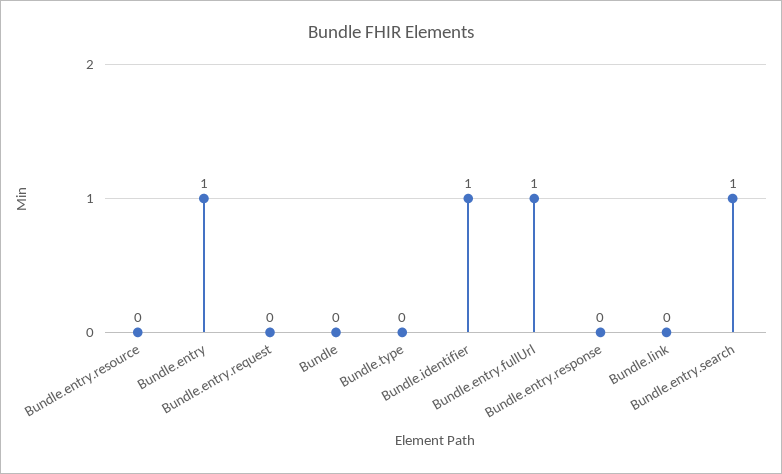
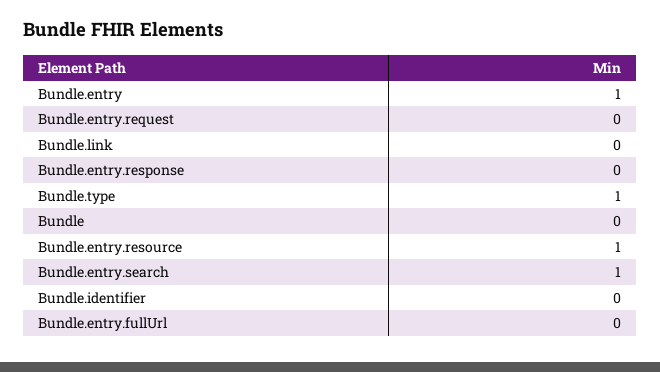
Bundle.entry.resource: 0 -> 1
Bundle.type: 0 -> 1
Bundle.identifier: 1 -> 0
Bundle.entry.fullUrl: 1 -> 0

